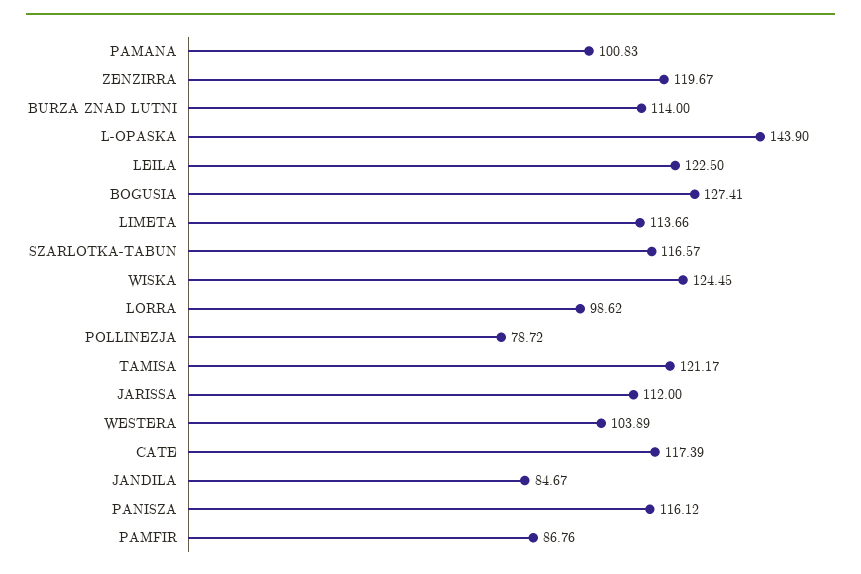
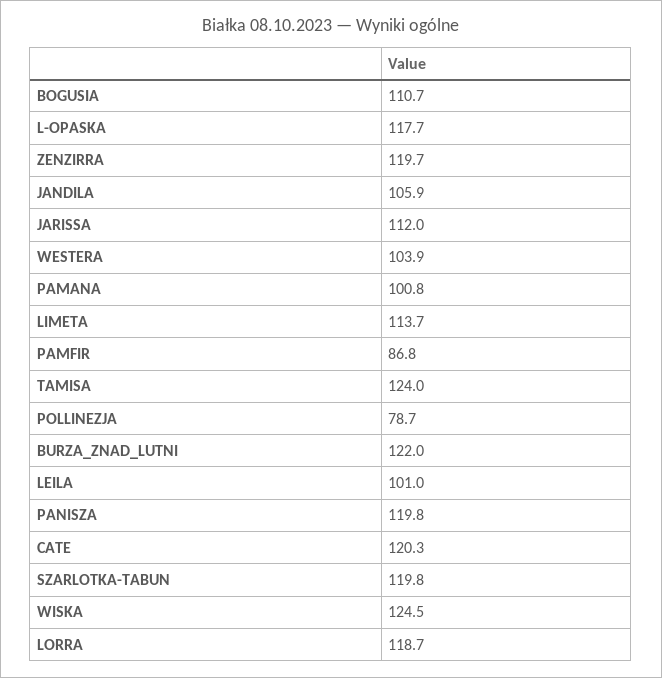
BURZA ZNAD LUTNI: 114 -> 122
L-OPASKA: 143.9 -> 117.7
LEILA: 122.5 -> 101
BOGUSIA: 127.41 -> 110.7
SZARLOTKA-TABUN: 116.57 -> 119.8
LORRA: 98.62 -> 118.7
TAMISA: 121.17 -> 124
CATE: 117.39 -> 120.3
JANDILA: 84.67 -> 105.9
PANISZA: 116.12 -> 119.8

